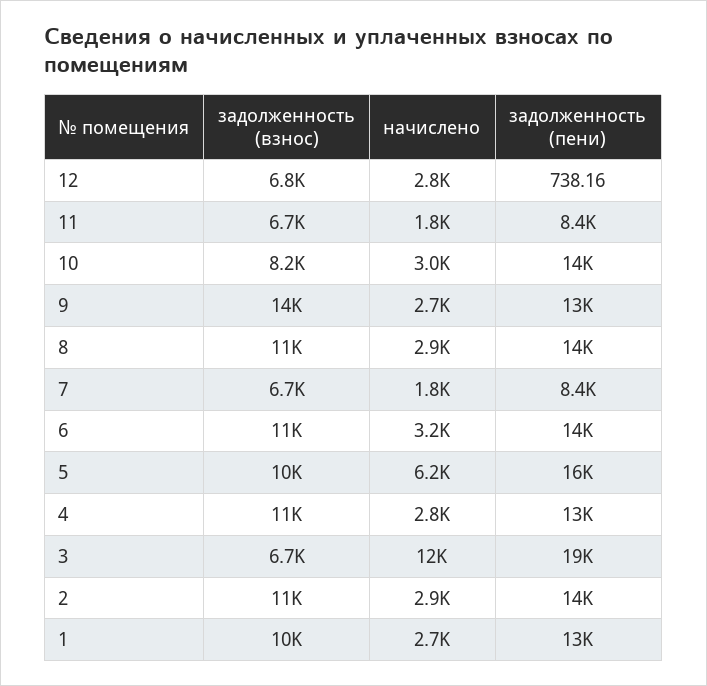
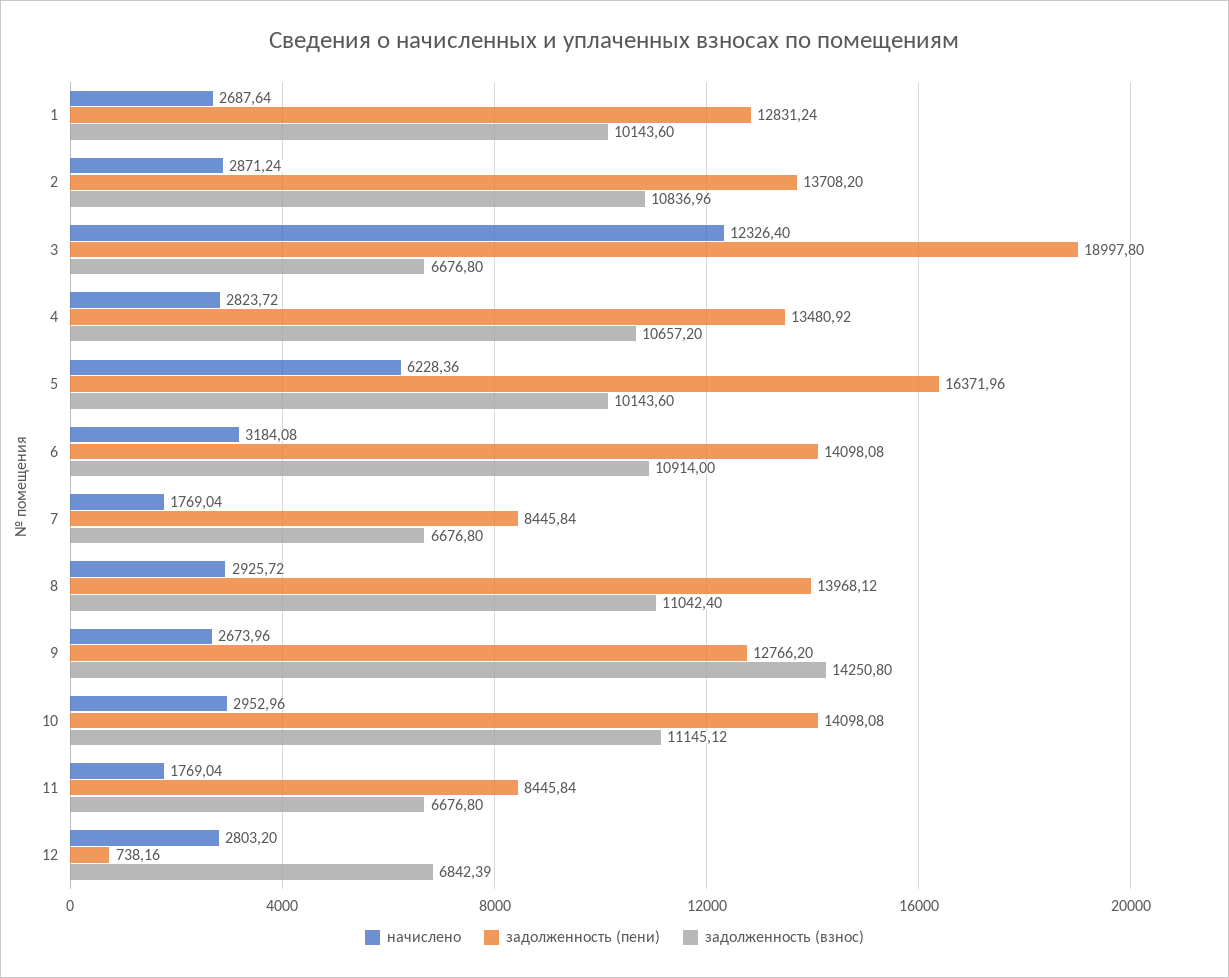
задолженность (взнос), 10: 8200 -> 11145.12

